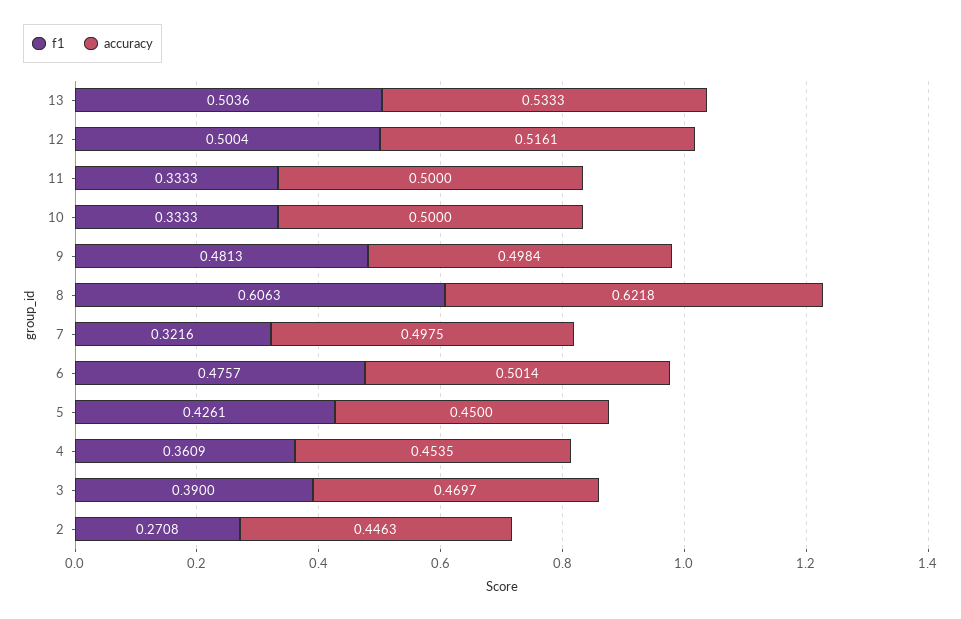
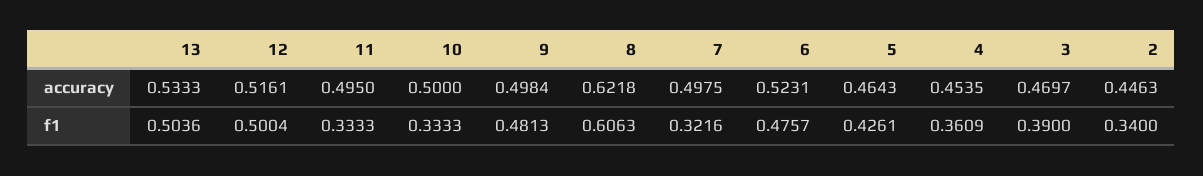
accuracy, 11: 0.5 -> 0.495
accuracy, 6: 0.5014 -> 0.5231
accuracy, 5: 0.45 -> 0.4643
f1, 2: 0.2708 -> 0.34

